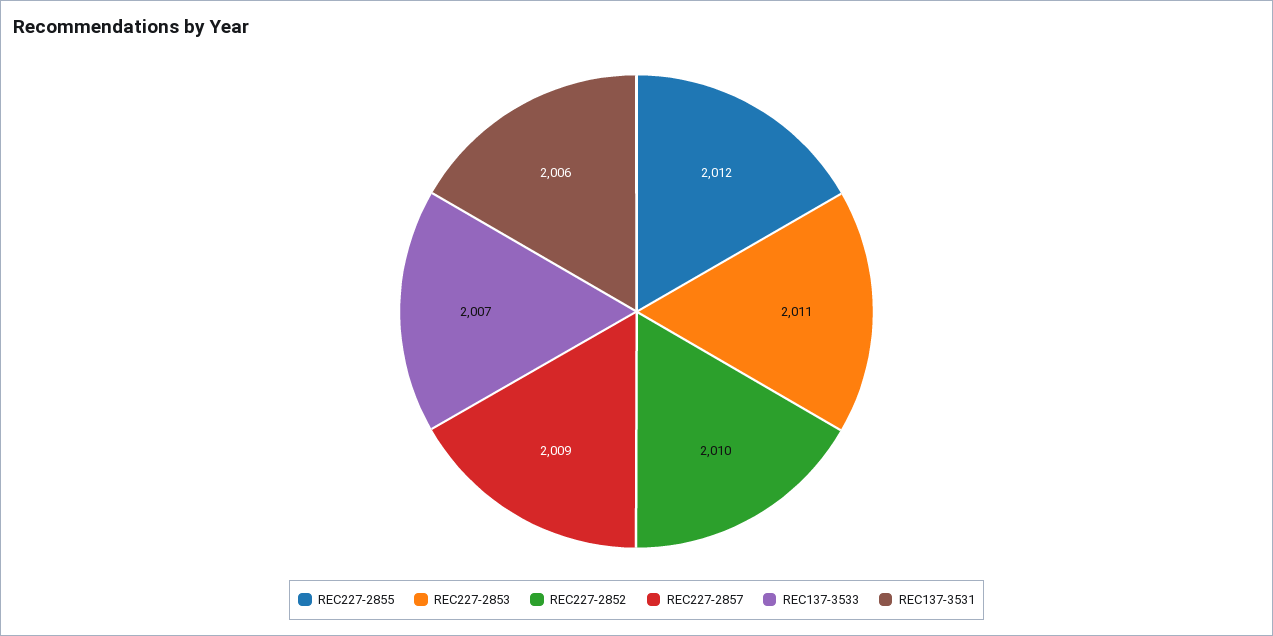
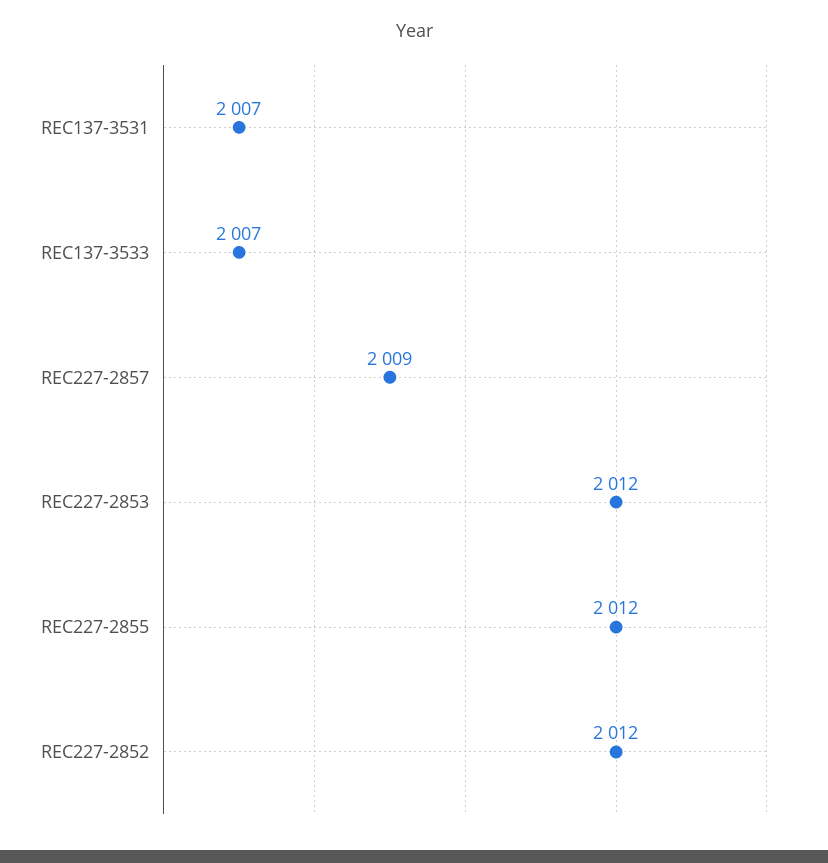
REC227-2853: 2011 -> 2012
REC227-2852: 2010 -> 2012
REC137-3531: 2006 -> 2007

